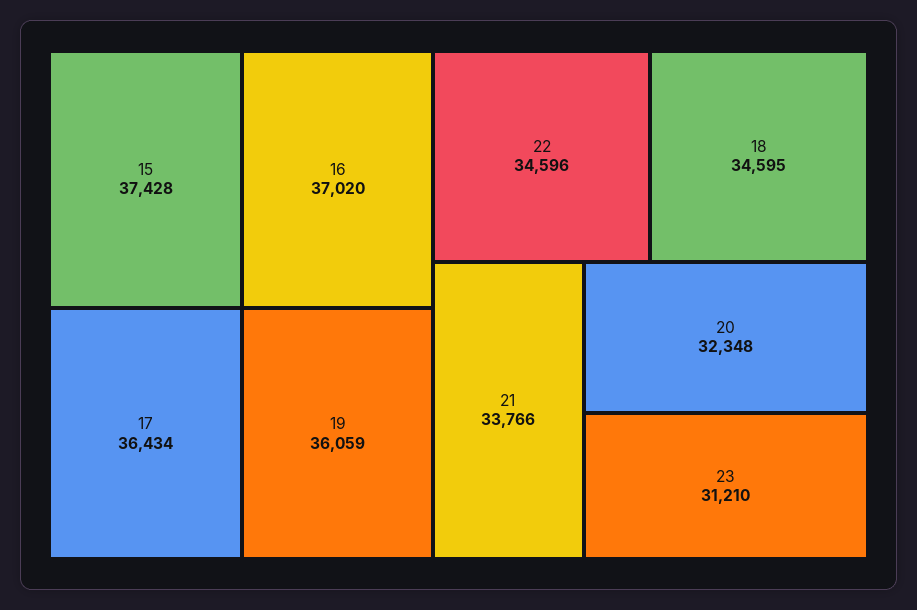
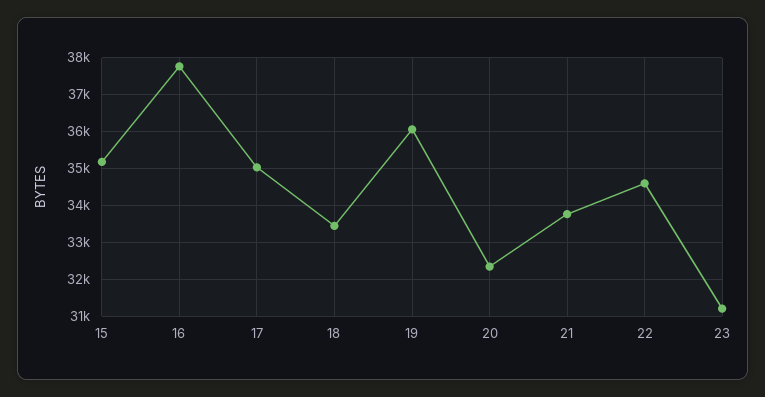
15: 37428 -> 35200
16: 37020 -> 37800
17: 36434 -> 35000
18: 34595 -> 33400

